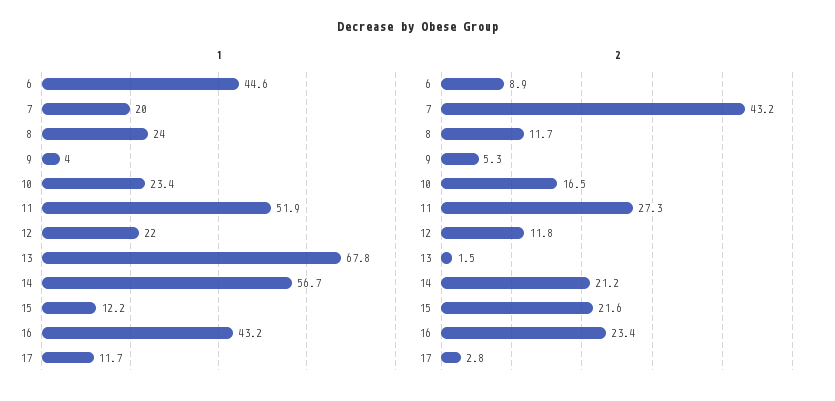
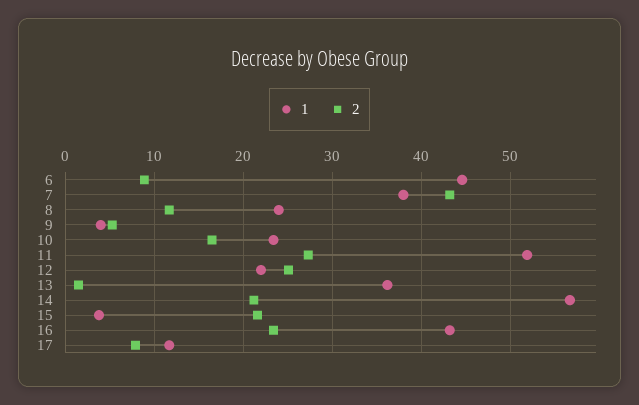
1, 7: 20 -> 38
1, 13: 67.8 -> 36
1, 15: 12.2 -> 4
2, 12: 11.8 -> 25
2, 17: 2.8 -> 8

